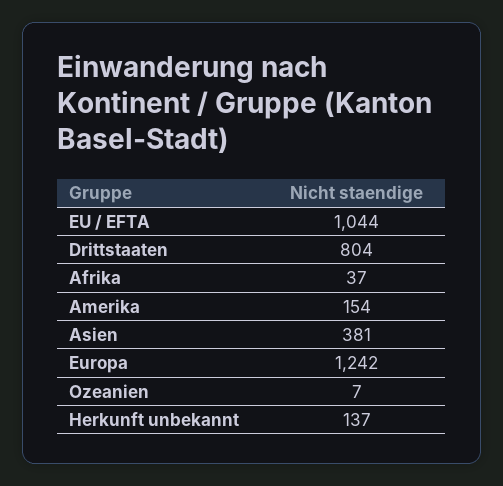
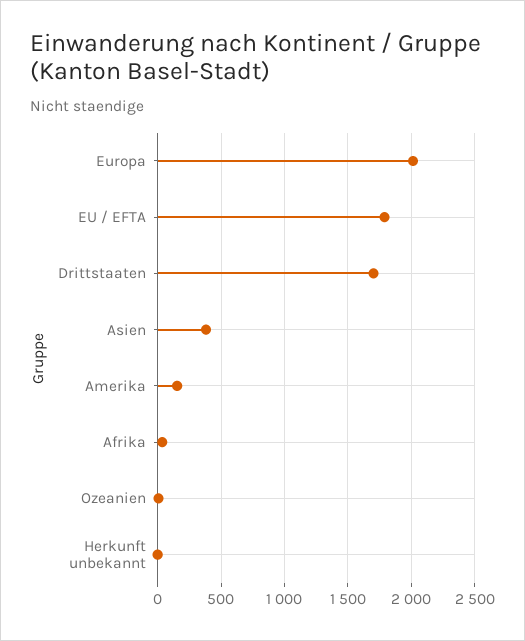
EU / EFTA: 1044 -> 1800
Drittstaaten: 804 -> 1700
Europa: 1242 -> 2000
Herkunft unbekannt: 137 -> 0

